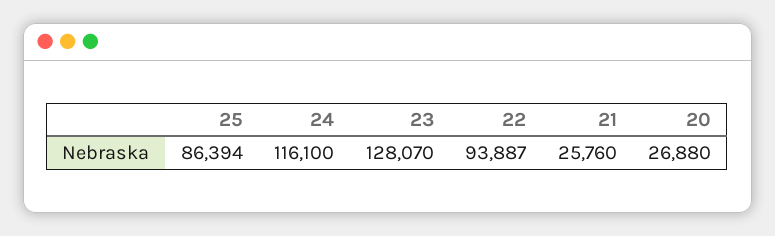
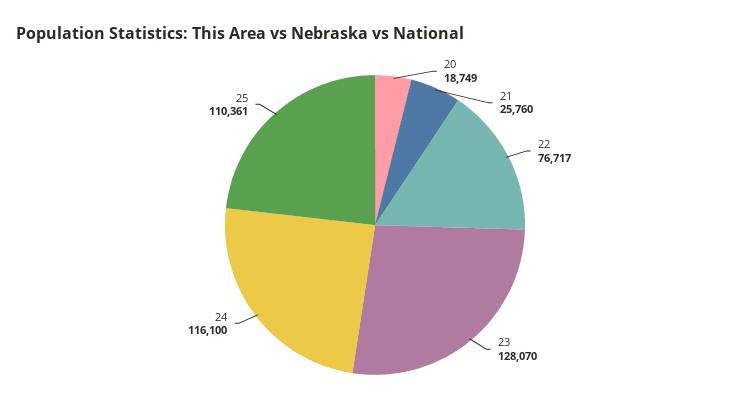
25: 86394 -> 110361
22: 93887 -> 76717
20: 26880 -> 18749

